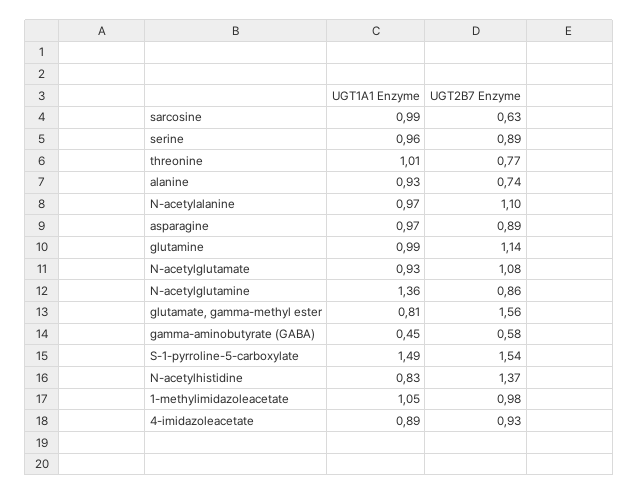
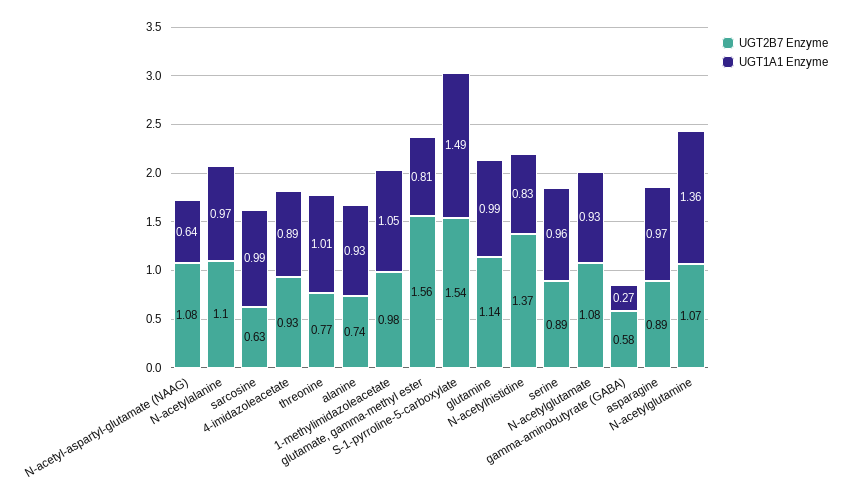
UGT2B7 Enzyme, N-acetylglutamine: 0.86 -> 1.07
UGT1A1 Enzyme, gamma-aminobutyrate (GABA): 0.45 -> 0.27
UGT2B7 Enzyme, N-acetyl-aspartyl-glutamate (NAAG): none -> 1.08
UGT1A1 Enzyme, N-acetyl-aspartyl-glutamate (NAAG): none -> 0.64

